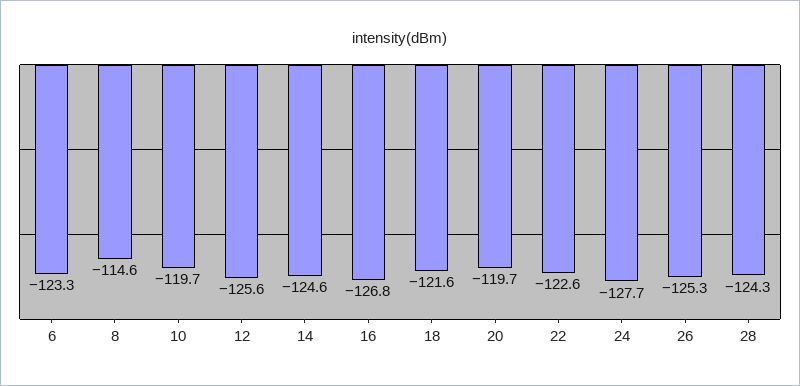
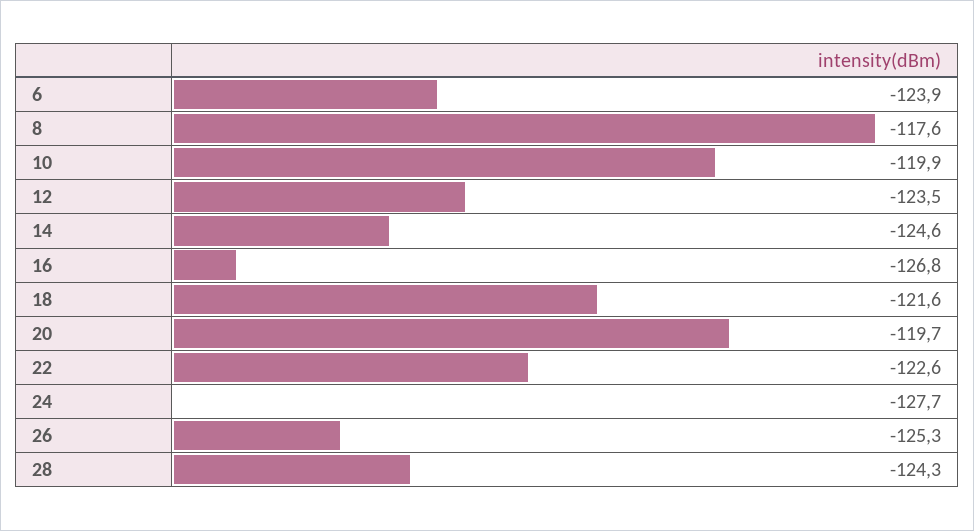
6: -123.3 -> -123.9
8: -114.6 -> -117.6
10: -119.7 -> -119.9
12: -125.6 -> -123.5

